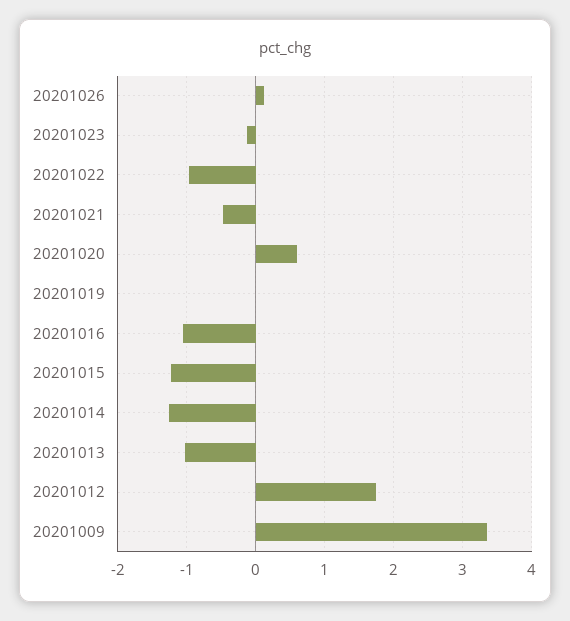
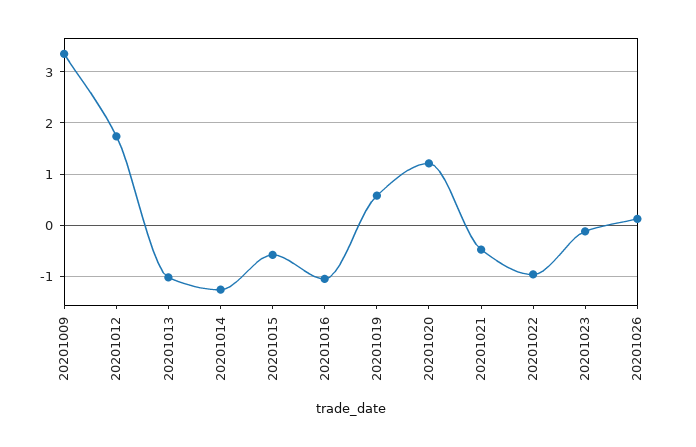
20201020: 0.6 -> 1.2
20201019: 0 -> 0.6
20201015: -1.2 -> -0.6

